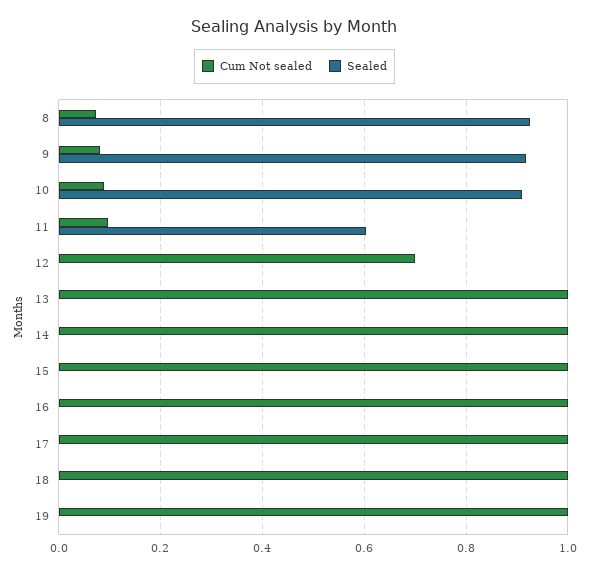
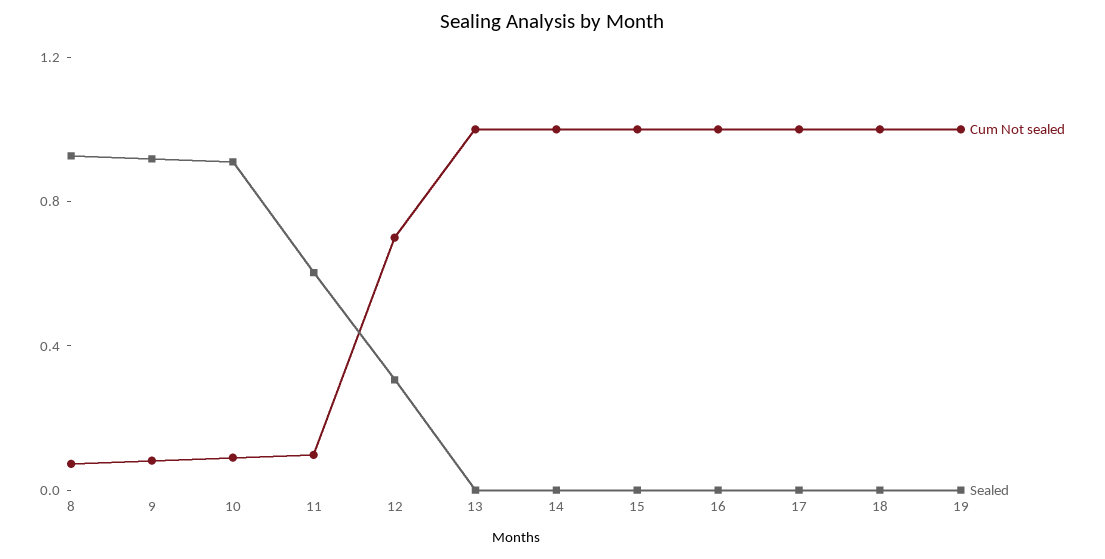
Sealed, 12: 0 -> 0.3

